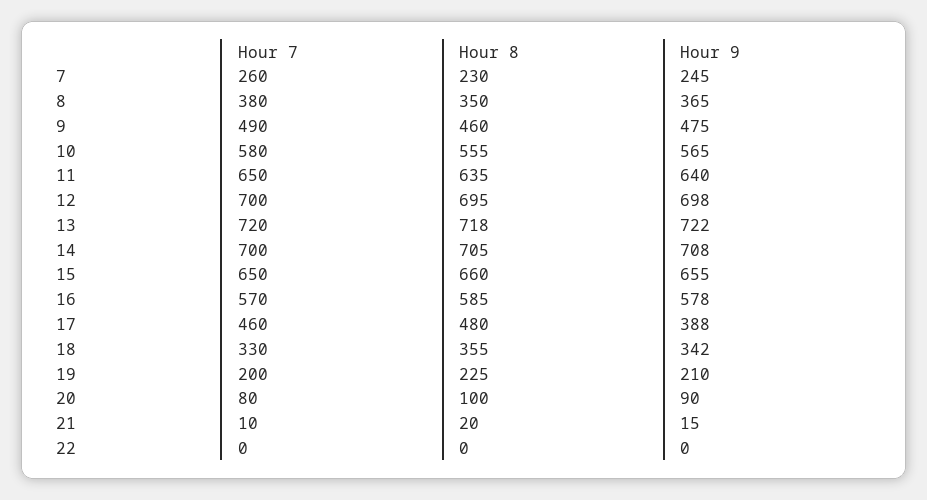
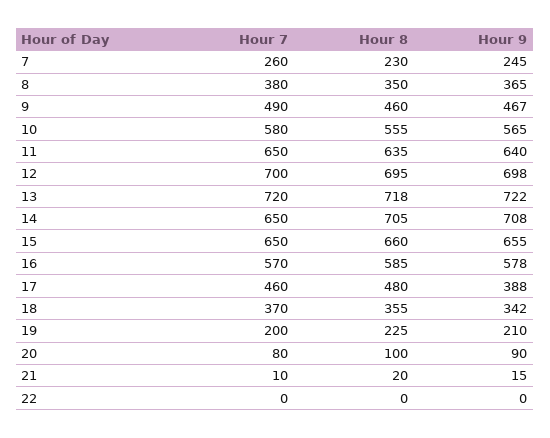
Hour 9, 9: 475 -> 467
Hour 7, 14: 700 -> 650
Hour 7, 18: 330 -> 370

